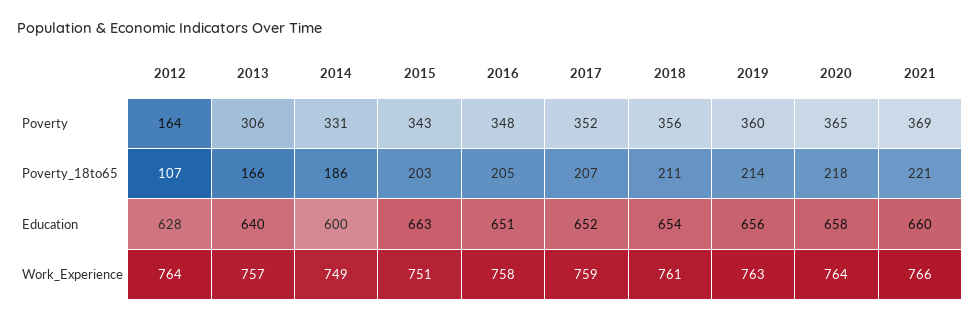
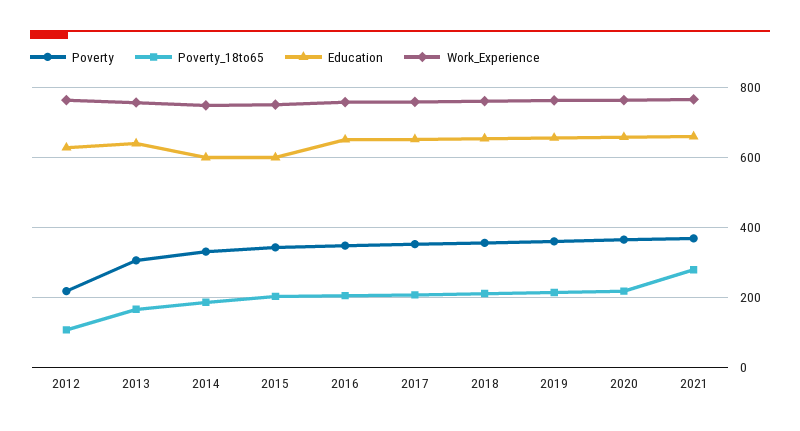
Poverty, 2012: 164 -> 220
Poverty_18to65, 2021: 221 -> 280
Education, 2015: 663 -> 600

